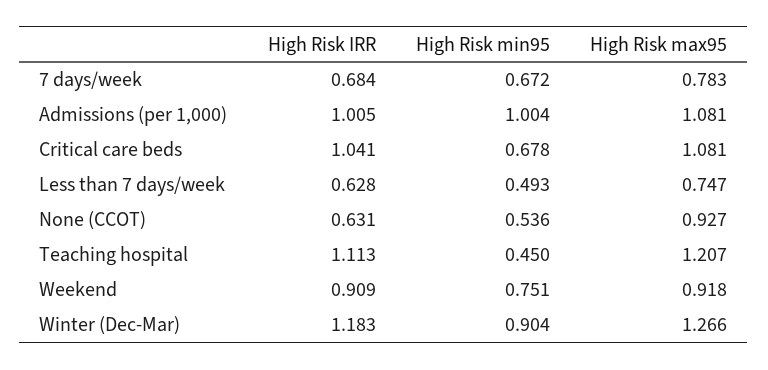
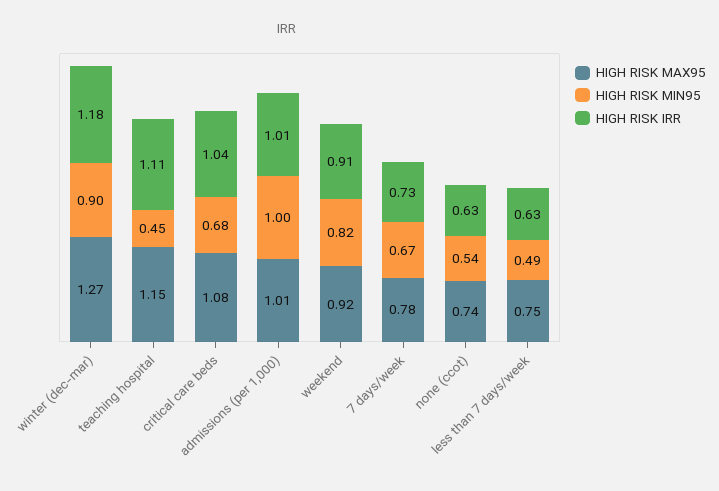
High Risk IRR, 7 days/week: 0.684 -> 0.73
High Risk max95, Admissions (per 1,000): 1.081 -> 1.01
High Risk max95, None (CCOT): 0.927 -> 0.74
High Risk max95, Teaching hospital: 1.207 -> 1.15
High Risk min95, Weekend: 0.751 -> 0.82

